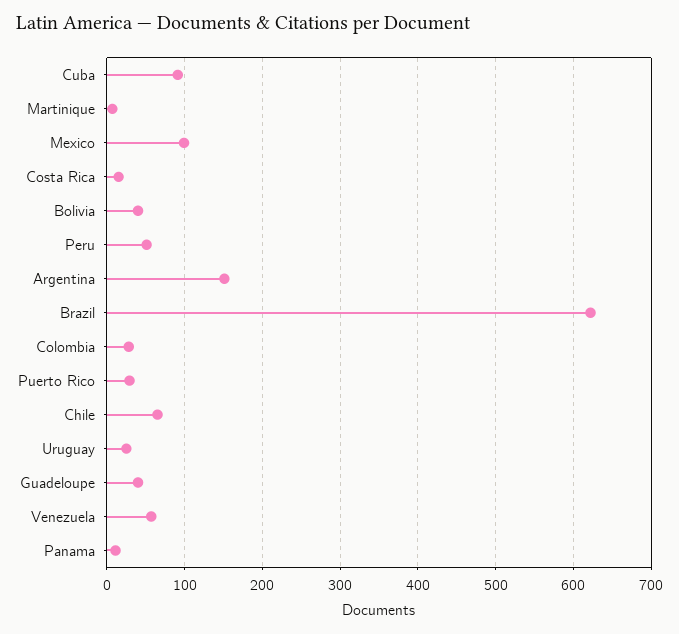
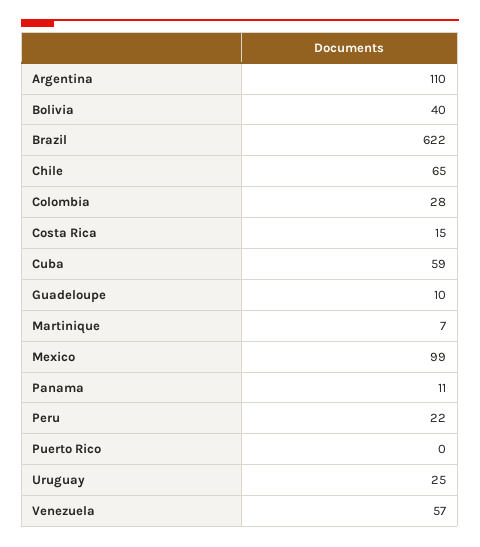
Cuba: 90 -> 59
Peru: 50 -> 22
Argentina: 150 -> 110
Puerto Rico: 30 -> 0
Guadeloupe: 40 -> 10

